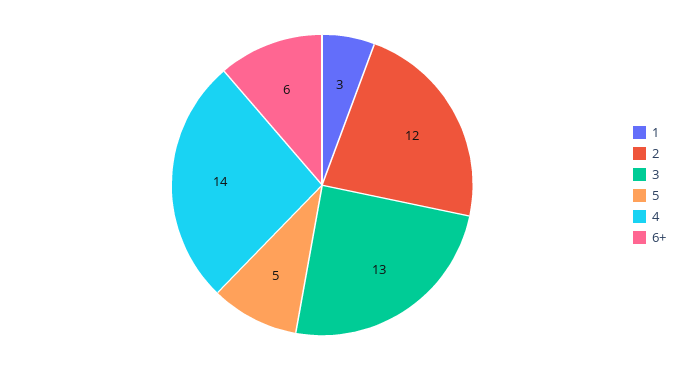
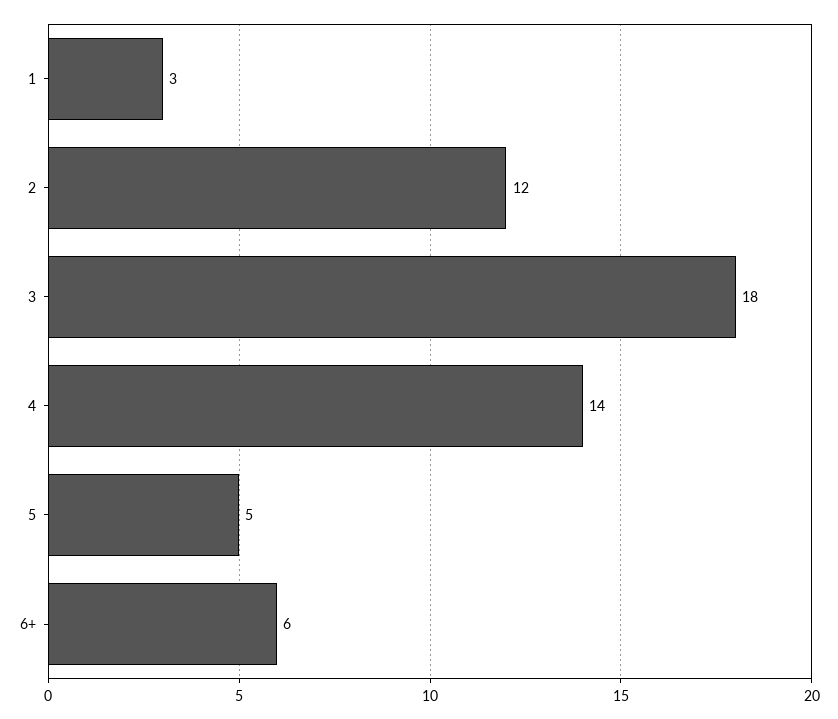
3: 13 -> 18

